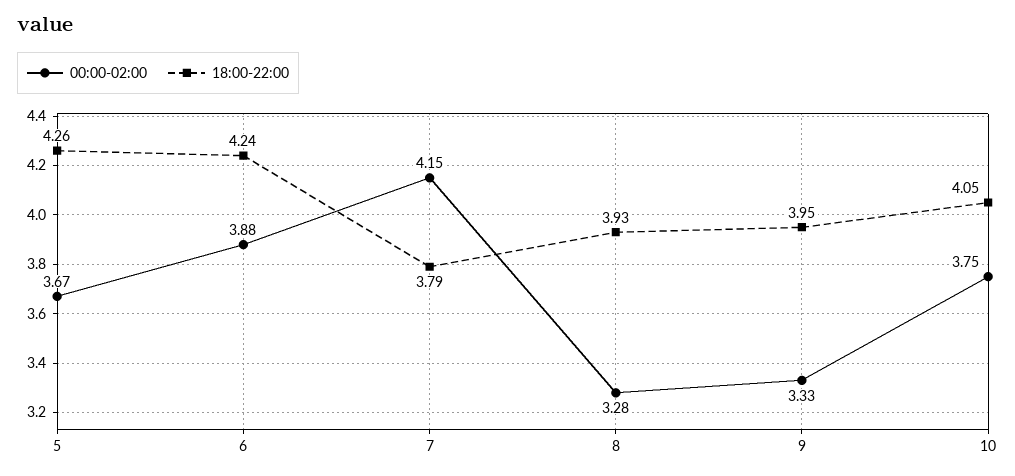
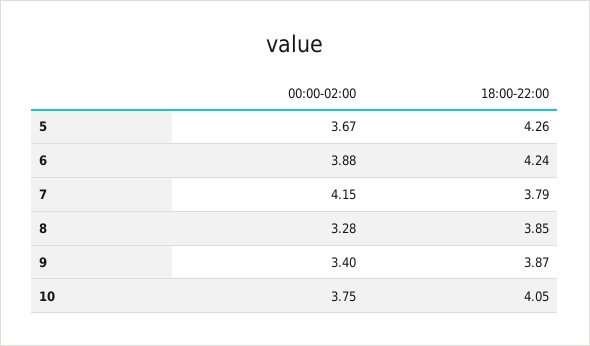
18:00-22:00, 8: 3.93 -> 3.85
00:00-02:00, 9: 3.33 -> 3.4
18:00-22:00, 9: 3.95 -> 3.87

